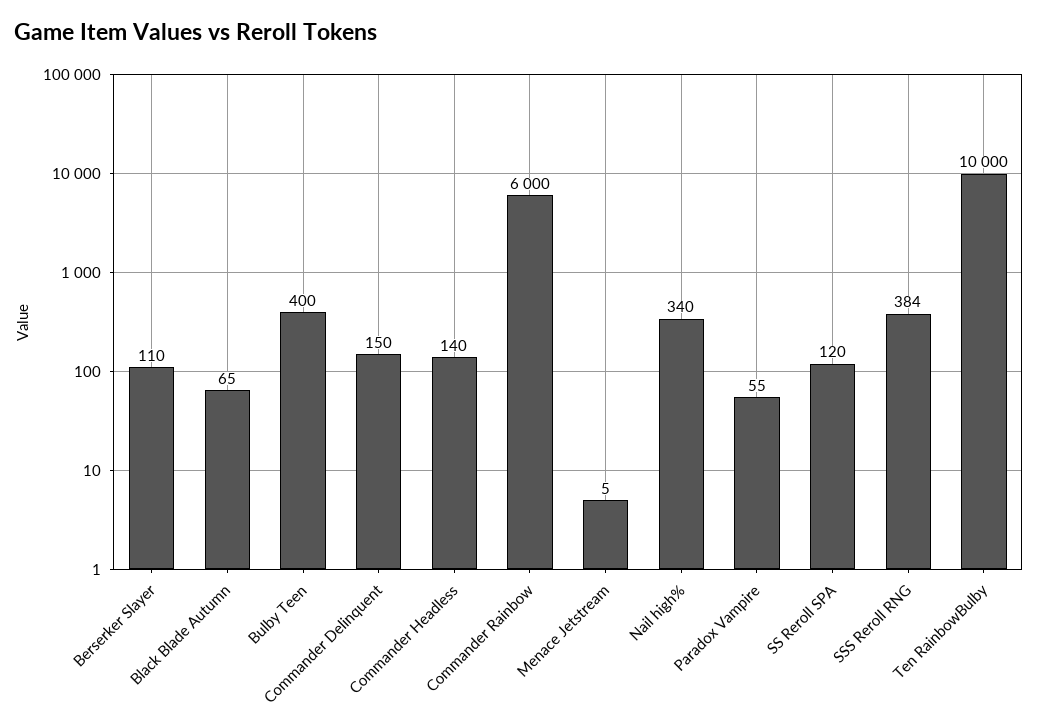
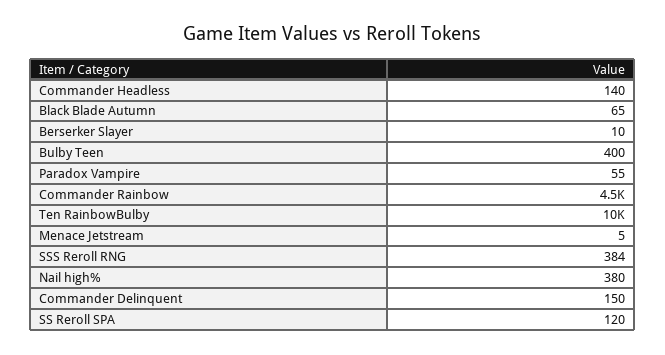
Berserker Slayer: 110 -> 10
Commander Rainbow: 6000 -> 4500
Nail high%: 340 -> 380

